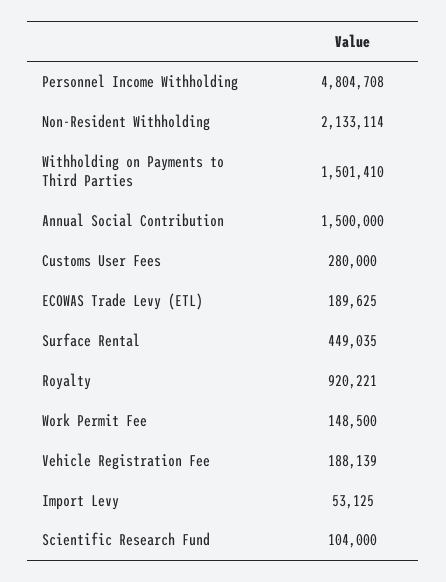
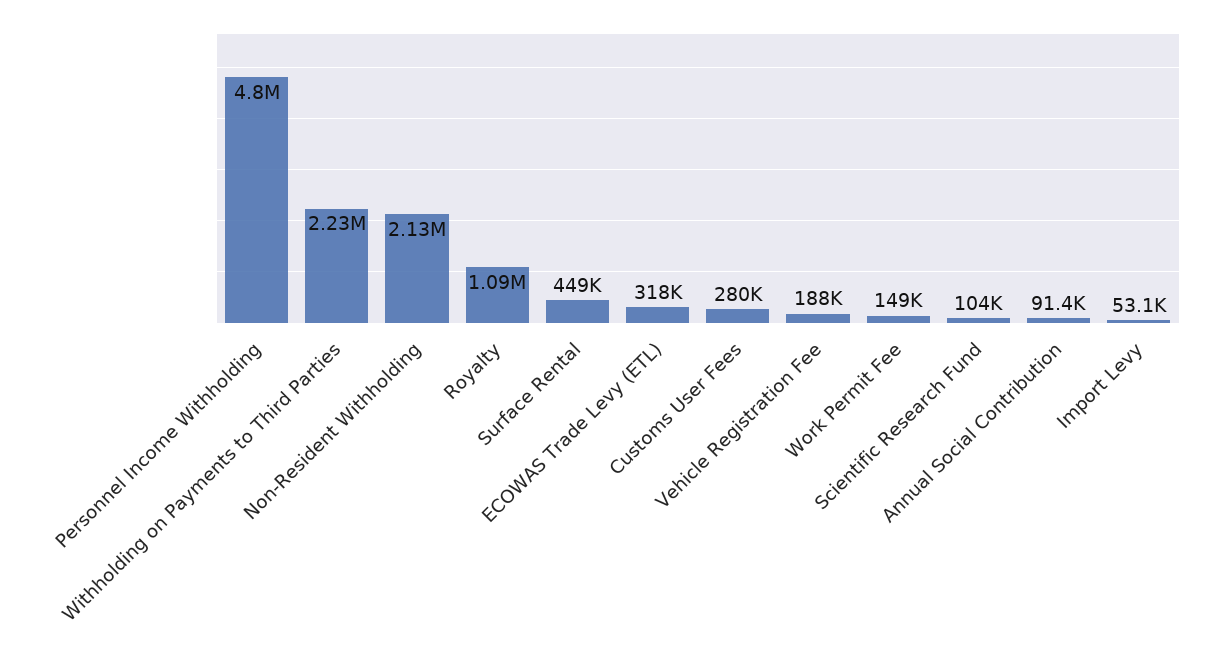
Withholding on Payments to Third Parties: 1501410 -> 2230000
Annual Social Contribution: 1500000 -> 91400
ECOWAS Trade Levy (ETL): 189625 -> 318000
Royalty: 920221 -> 1090000

